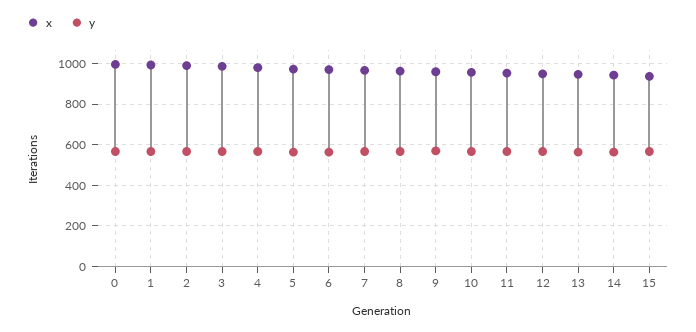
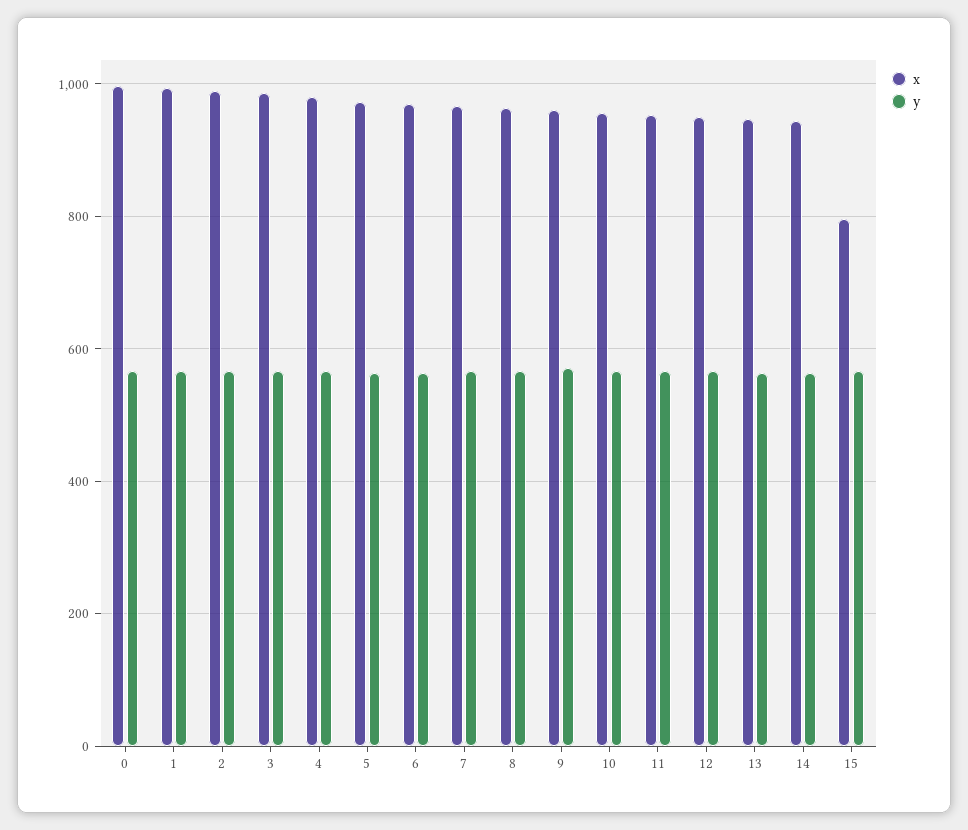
x, 15: 950 -> 800

